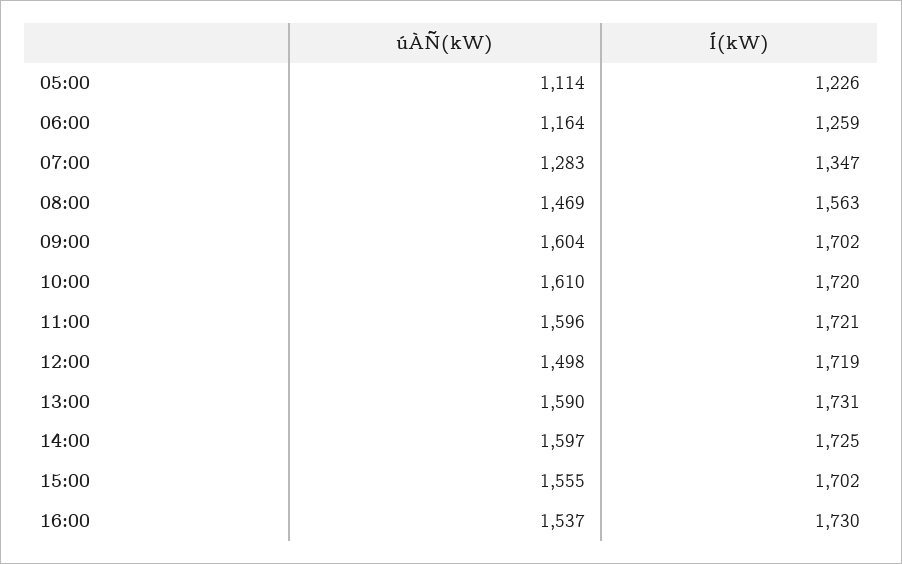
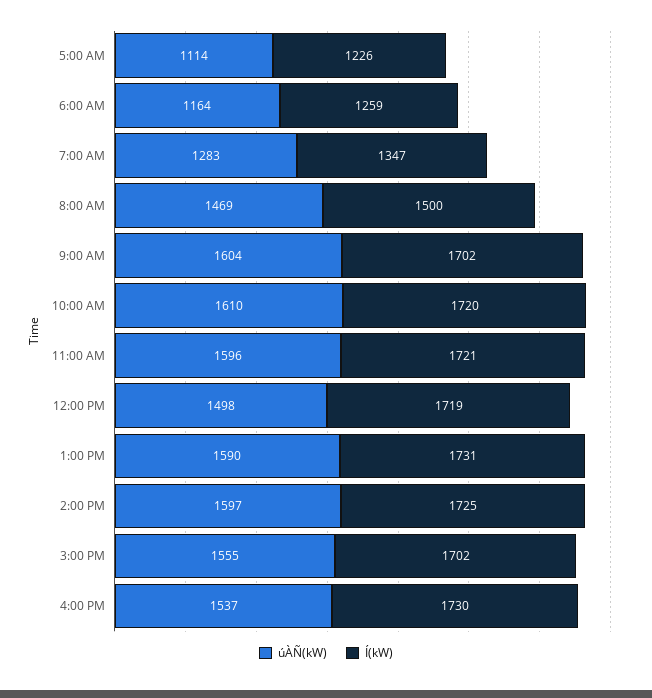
Í(kW), 08:00: 1563 -> 1500

